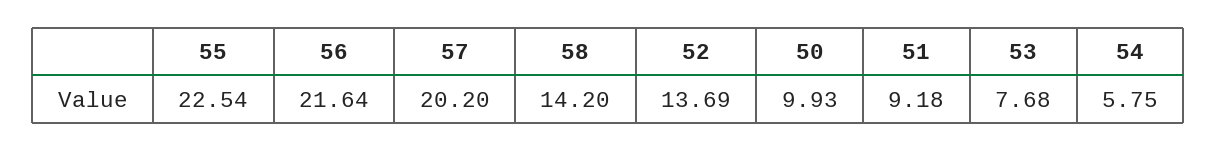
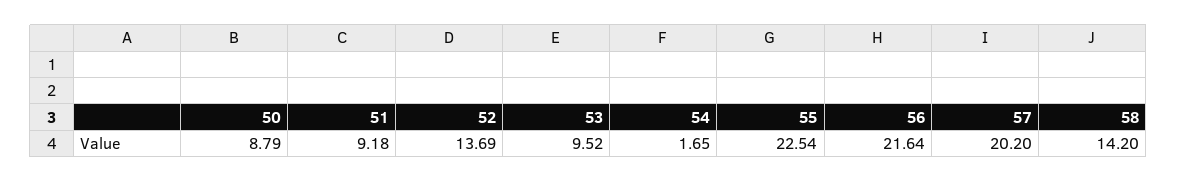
50: 9.93 -> 8.79
53: 7.68 -> 9.52
54: 5.75 -> 1.65

